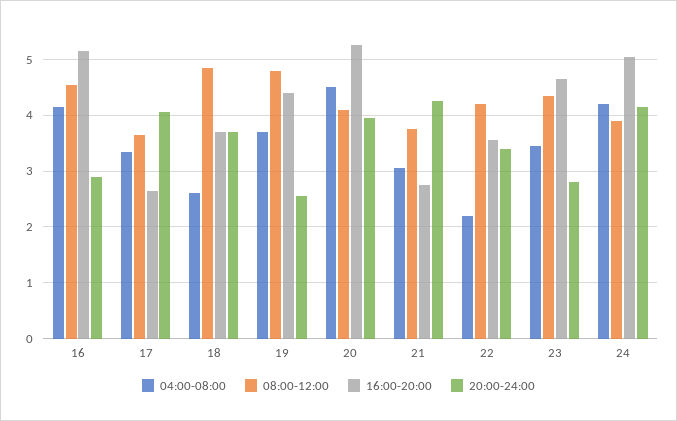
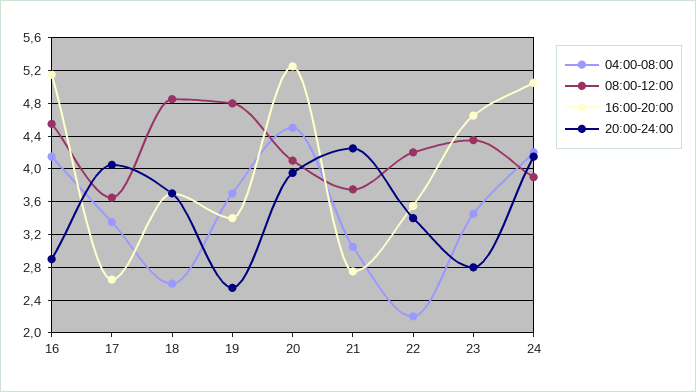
16:00-20:00, 19: 4.4 -> 3.4

